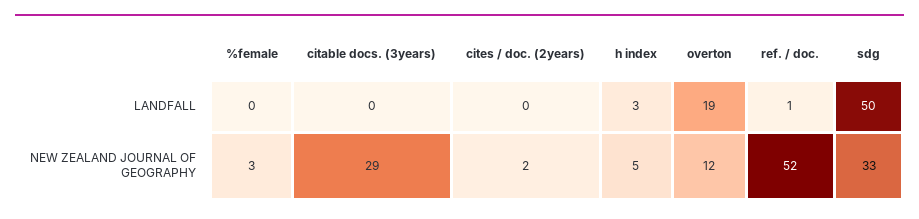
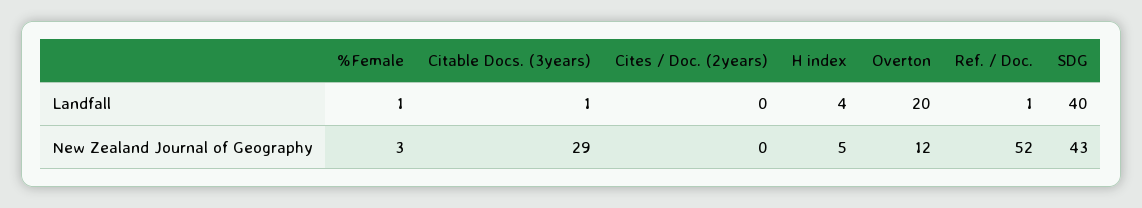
%female, LANDFALL: 0 -> 1
citable docs. (3years), LANDFALL: 0 -> 1
h index, LANDFALL: 3 -> 4
overton, LANDFALL: 19 -> 20
sdg, LANDFALL: 50 -> 40
cites / doc. (2years), NEW ZEALAND JOURNAL OF GEOGRAPHY: 2 -> 0
sdg, NEW ZEALAND JOURNAL OF GEOGRAPHY: 33 -> 43

